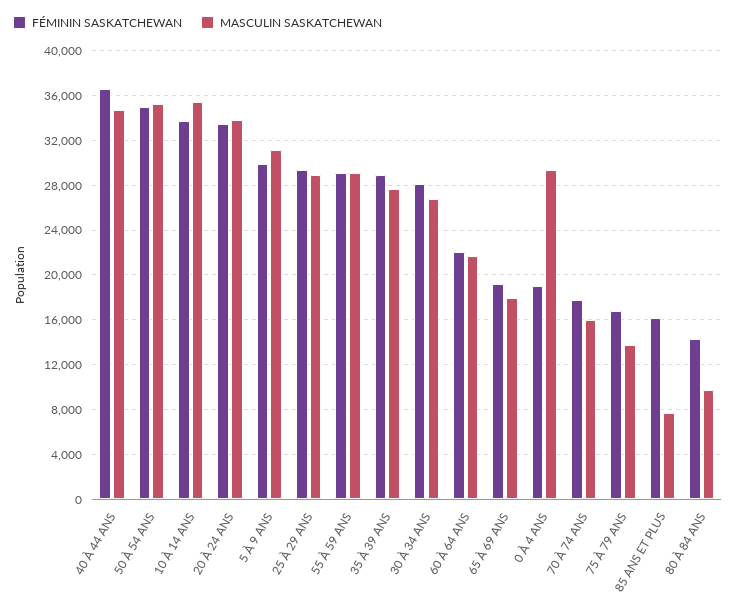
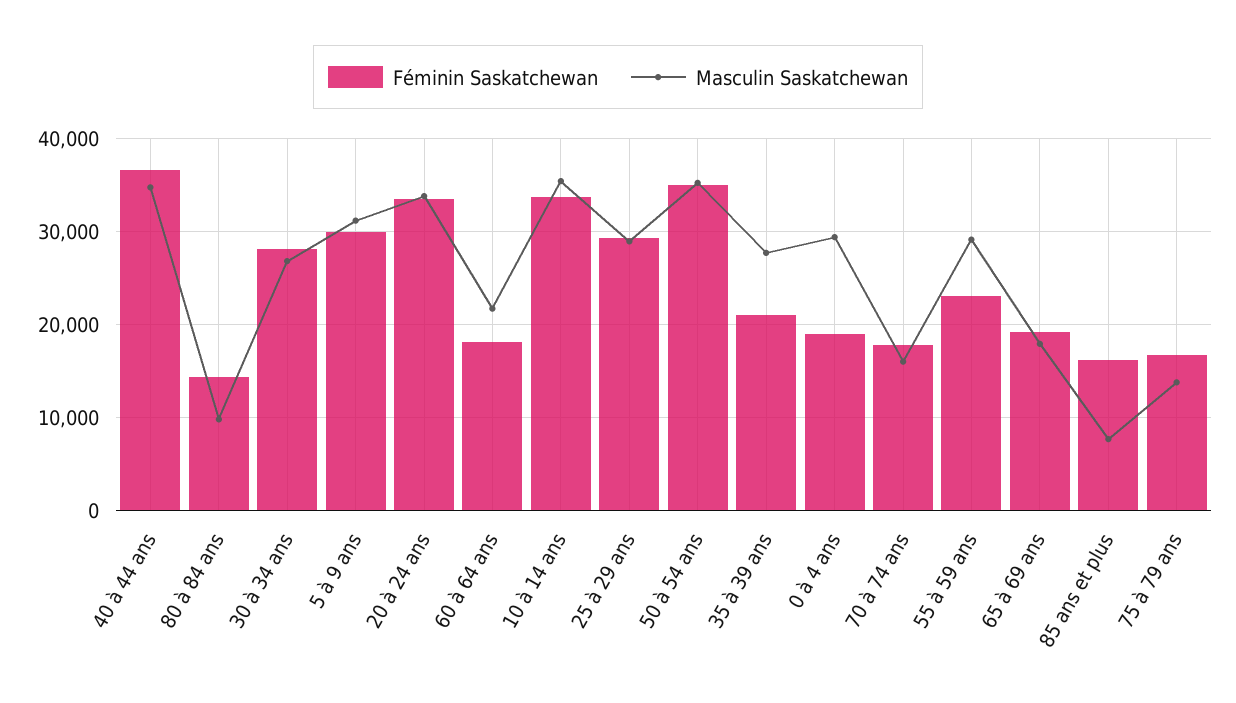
FÉMININ SASKATCHEWAN, 55 À 59 ANS: 29000 -> 23000
FÉMININ SASKATCHEWAN, 35 À 39 ANS: 29000 -> 21000
FÉMININ SASKATCHEWAN, 60 À 64 ANS: 22000 -> 18000

